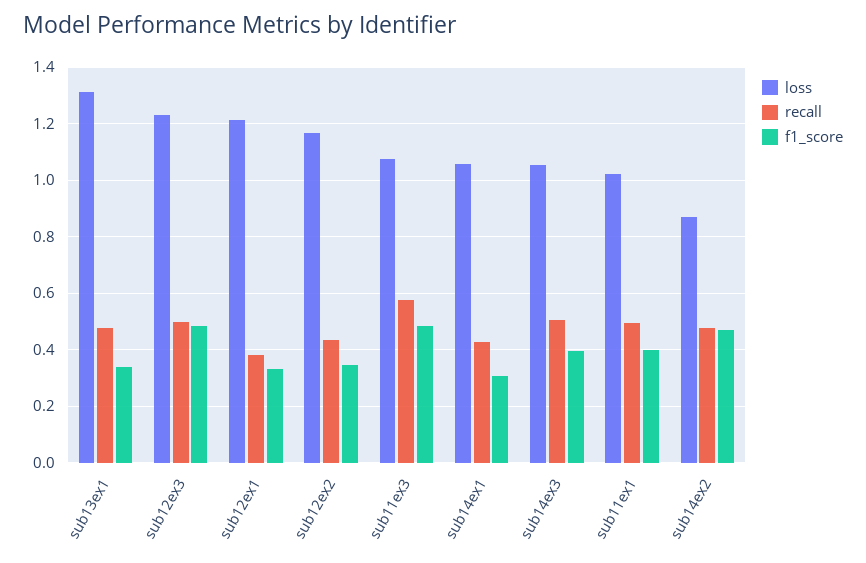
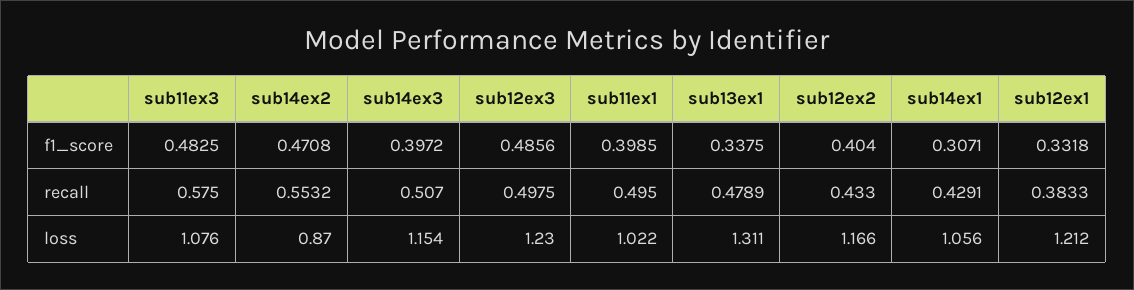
f1_score, sub12ex2: 0.35 -> 0.404
loss, sub14ex3: 1.05 -> 1.154
recall, sub14ex2: 0.475 -> 0.5532

